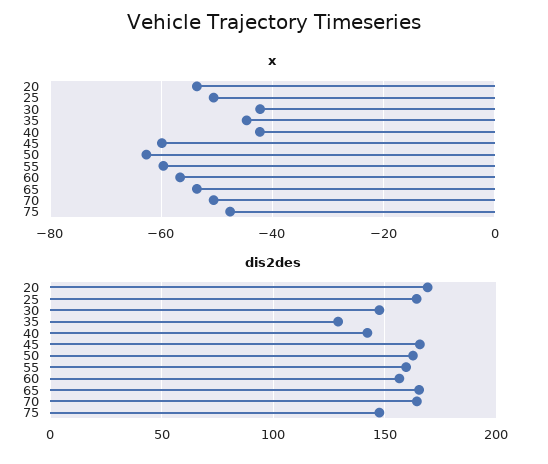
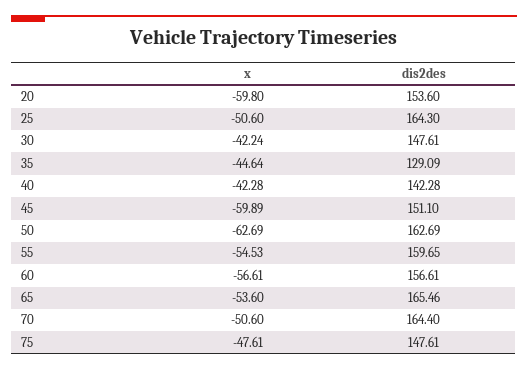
x, 20: -54 -> -59.8
x, 55: -60 -> -54.53
dis2des, 20: 170 -> 153.6
dis2des, 45: 165 -> 151.1

